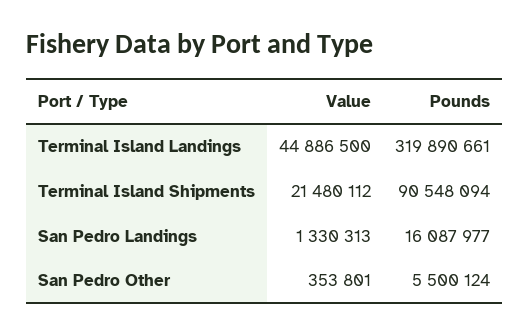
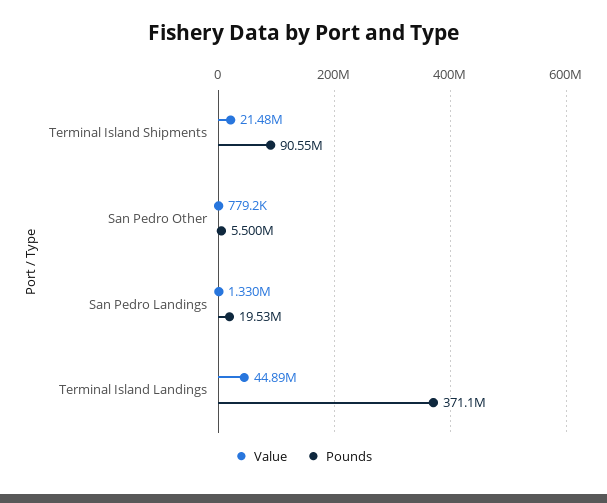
Pounds, Terminal Island Landings: 319890661 -> 371100000
Pounds, San Pedro Landings: 16087977 -> 19530000
Value, San Pedro Other: 353801 -> 779200

